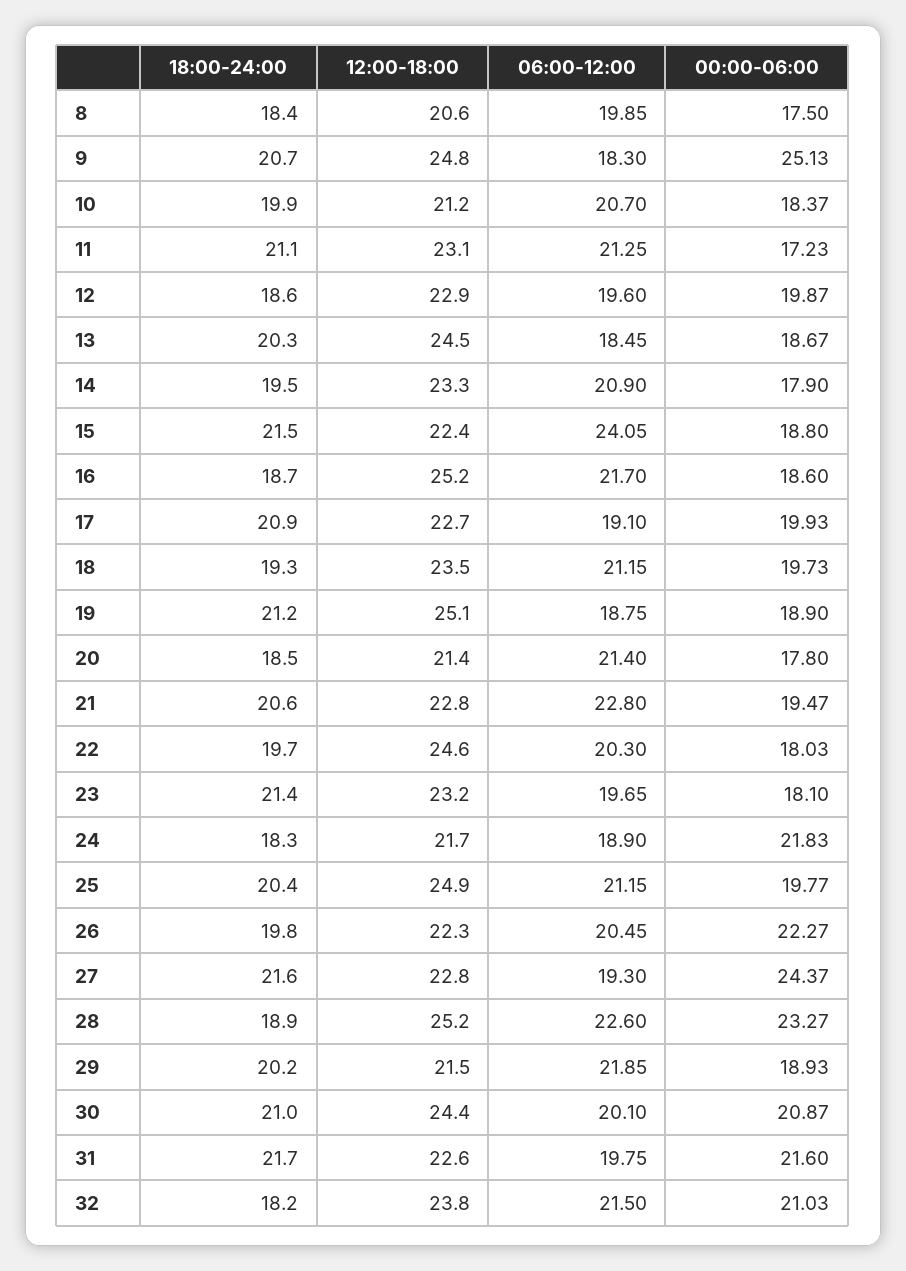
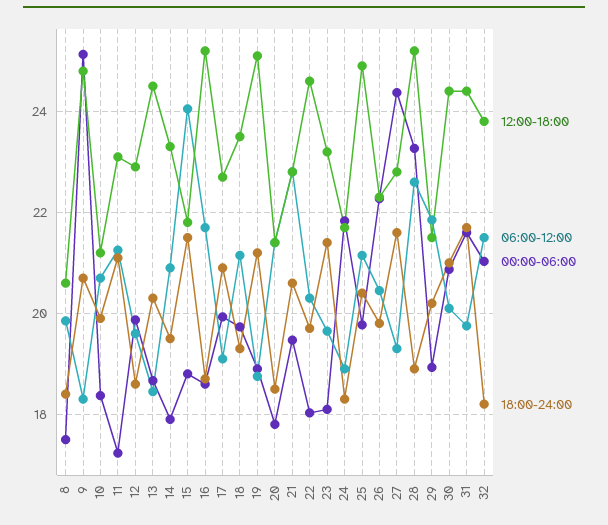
12:00-18:00, 15: 22.4 -> 21.8
12:00-18:00, 31: 22.6 -> 24.4

